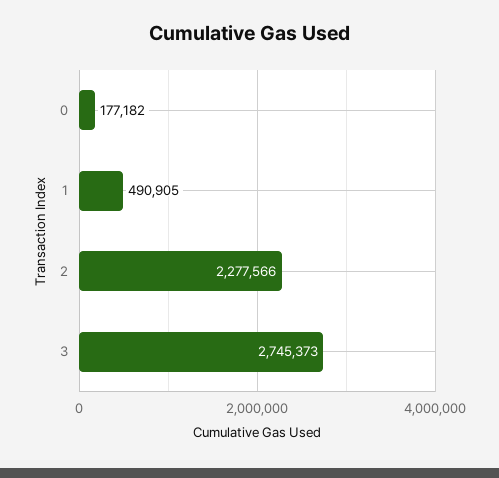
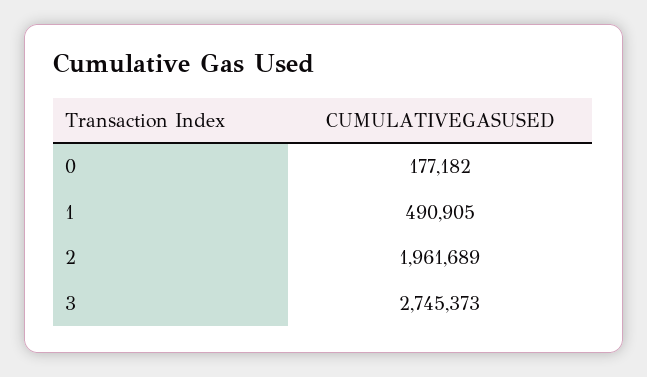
2: 2277566 -> 1961689

